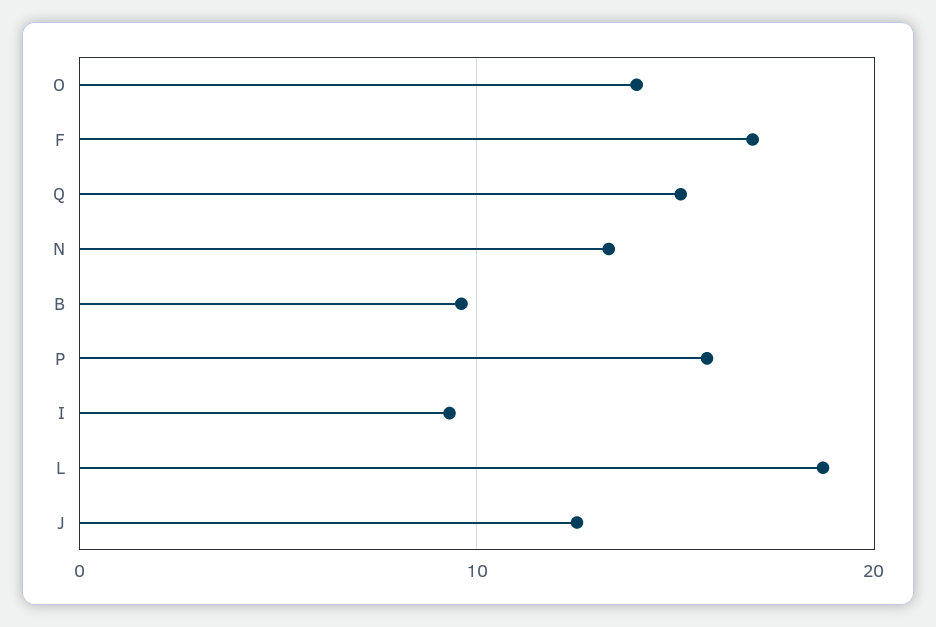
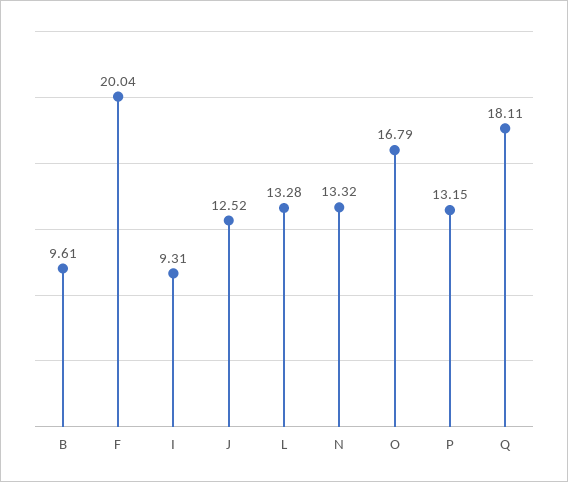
O: 14 -> 16.79
F: 17 -> 20.04
Q: 15 -> 18.11
P: 16 -> 13.15
L: 19 -> 13.28

